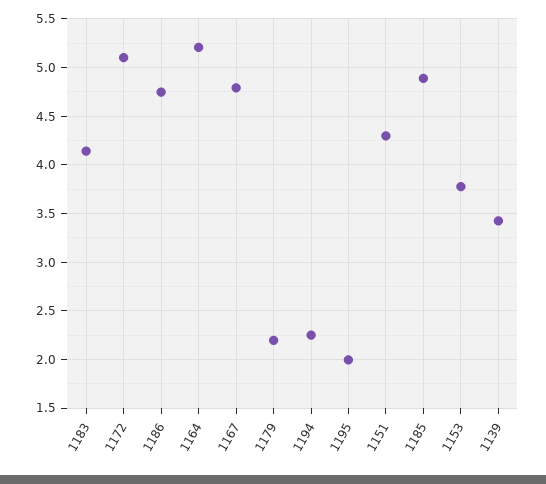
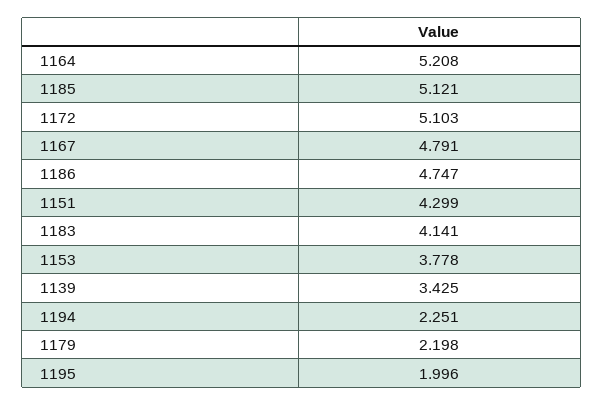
1185: 4.9 -> 5.121

